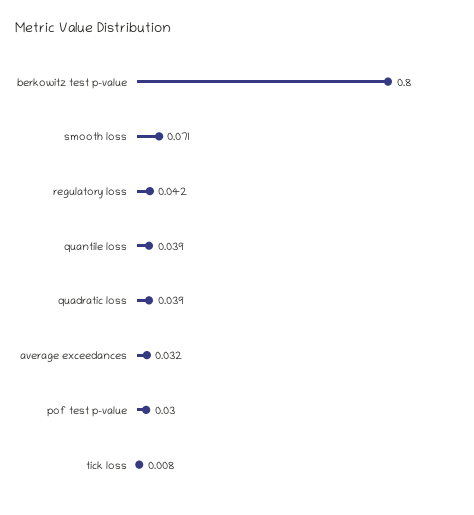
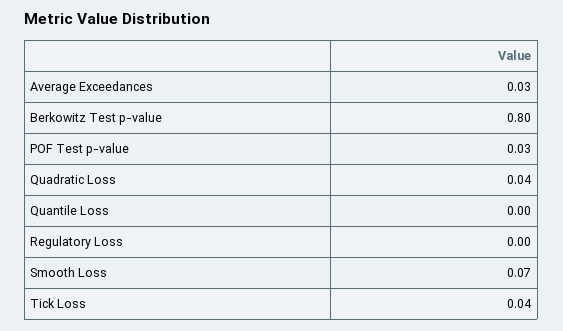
regulatory loss: 0.042 -> 0
quantile loss: 0.039 -> 0
tick loss: 0.008 -> 0.04

